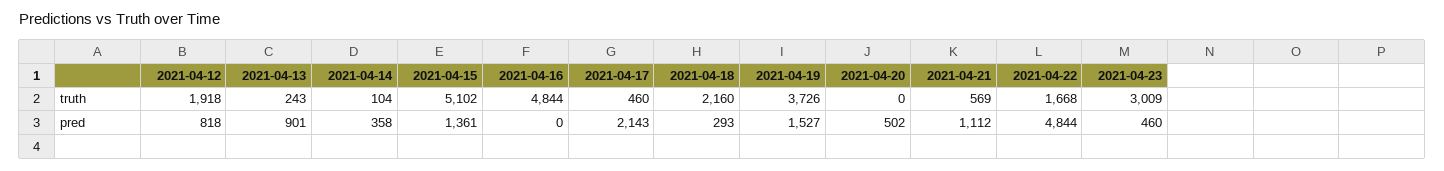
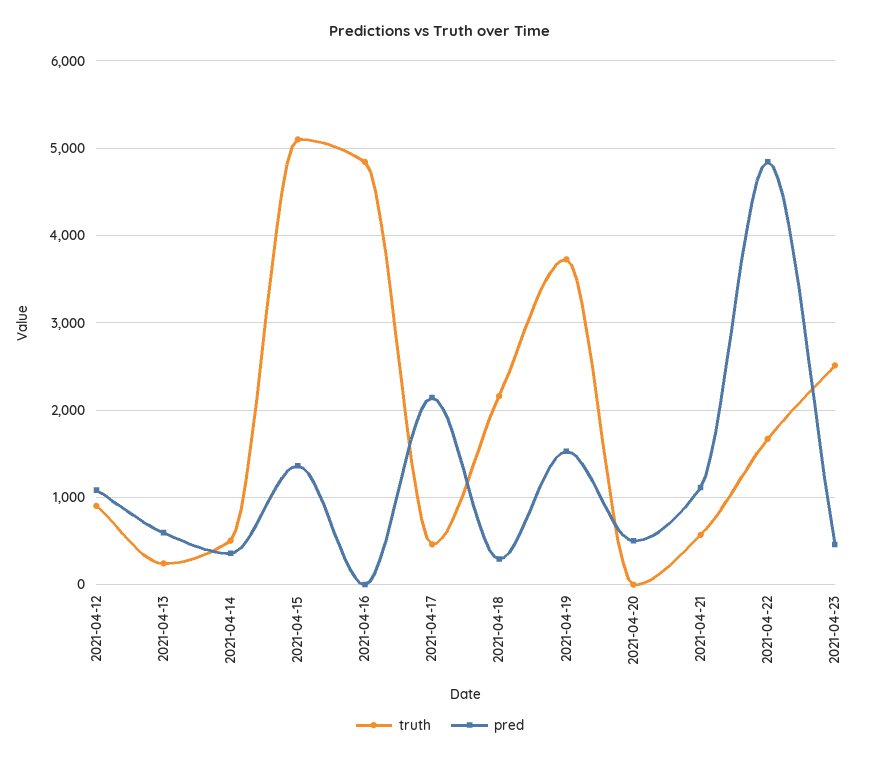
truth, 2021-04-12: 1918 -> 900
truth, 2021-04-14: 104 -> 500
truth, 2021-04-23: 3009 -> 2500
pred, 2021-04-12: 818 -> 1100
pred, 2021-04-13: 901 -> 600

